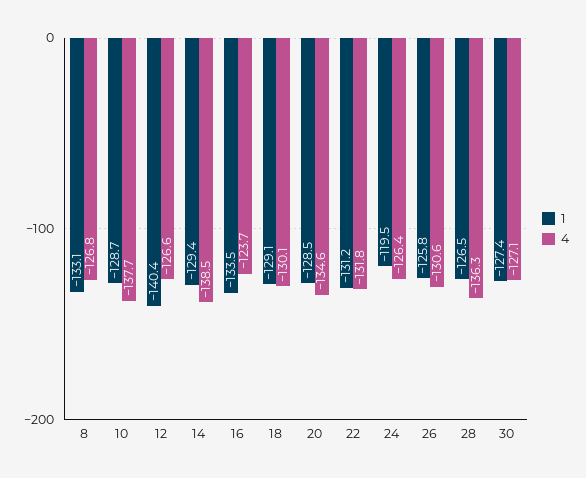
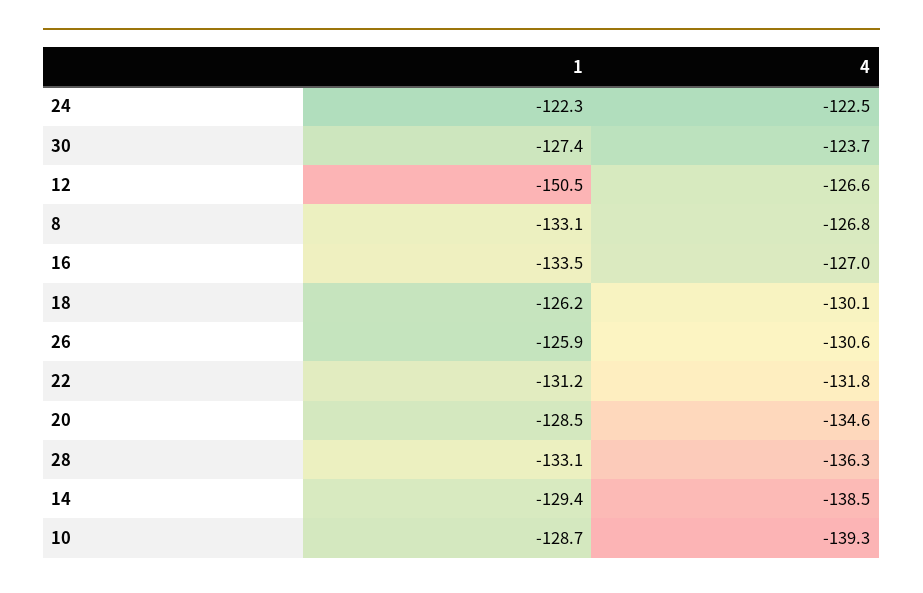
4, 10: -137.7 -> -139.3
1, 12: -140.4 -> -150.5
4, 16: -123.7 -> -127
1, 18: -129.1 -> -126.2
1, 24: -119.5 -> -122.3
4, 24: -126.4 -> -122.5
1, 26: -125.8 -> -125.9
1, 28: -126.5 -> -133.1
4, 30: -127.1 -> -123.7

